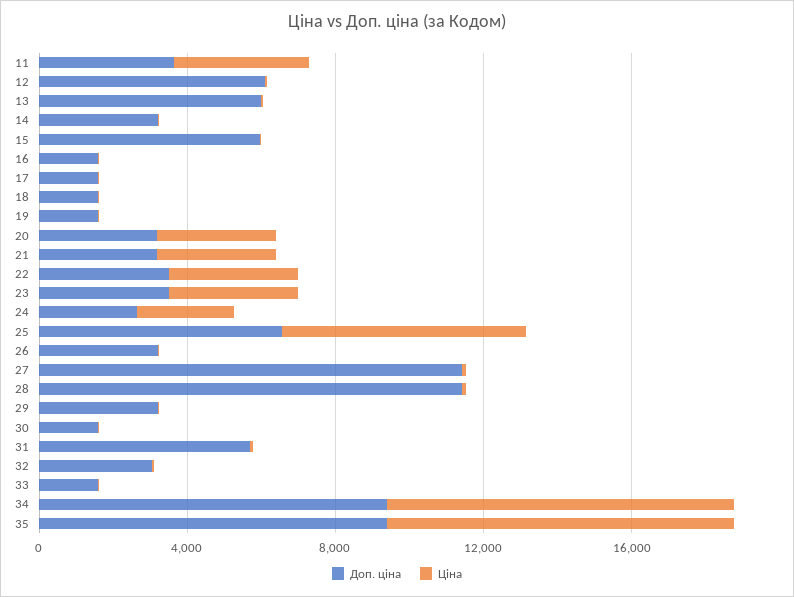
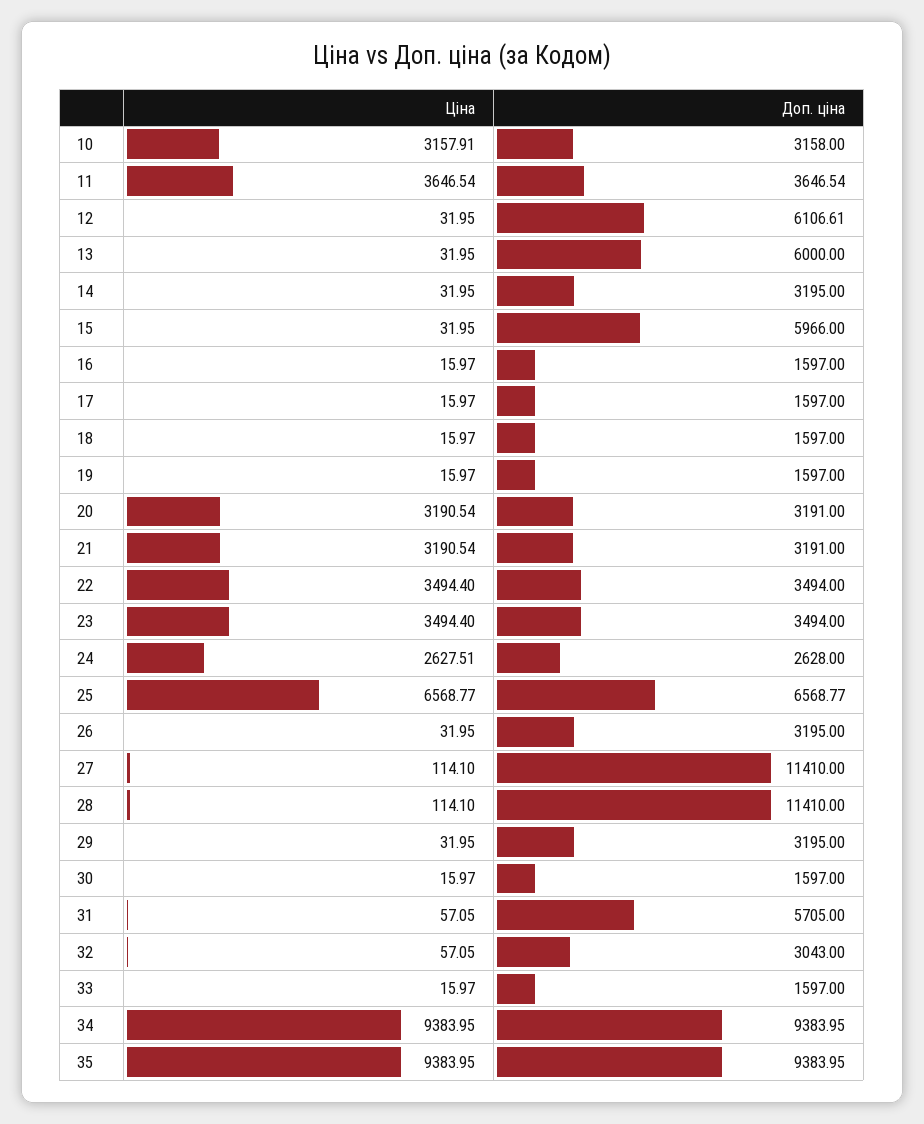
Ціна, 10: none -> 3157.91
Доп. ціна, 10: none -> 3158

